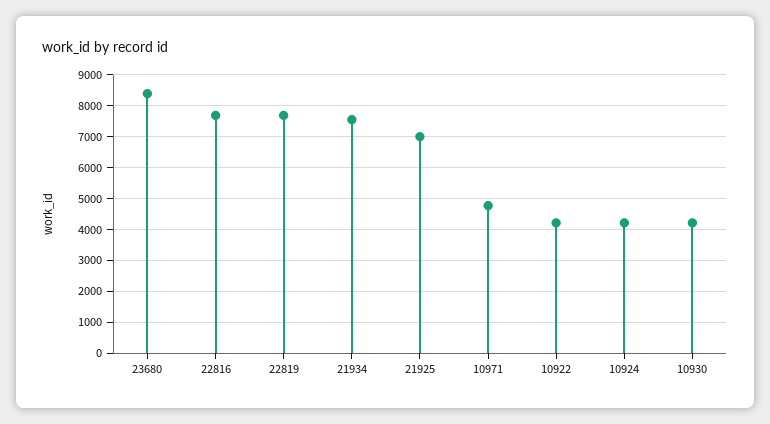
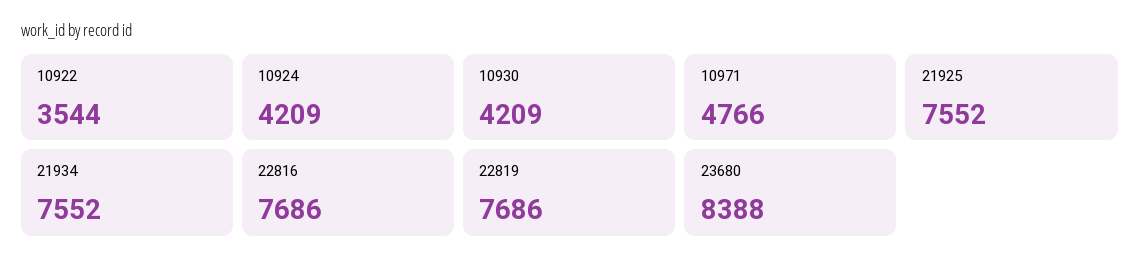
21925: 7000 -> 7552
10922: 4200 -> 3544

